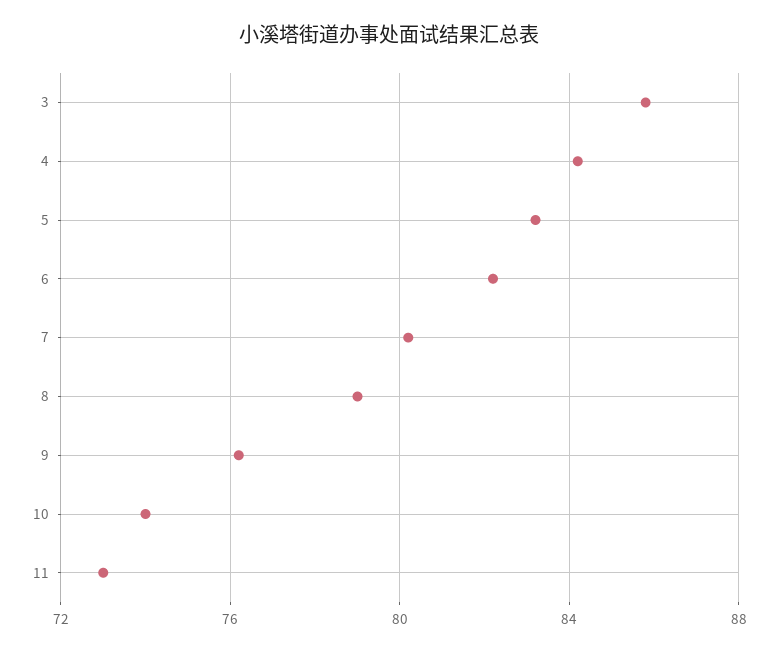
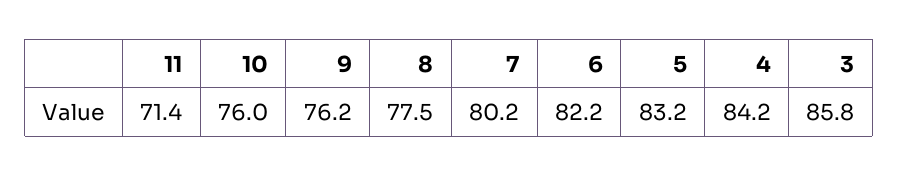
8: 79 -> 77.5
10: 74 -> 76
11: 73 -> 71.4

